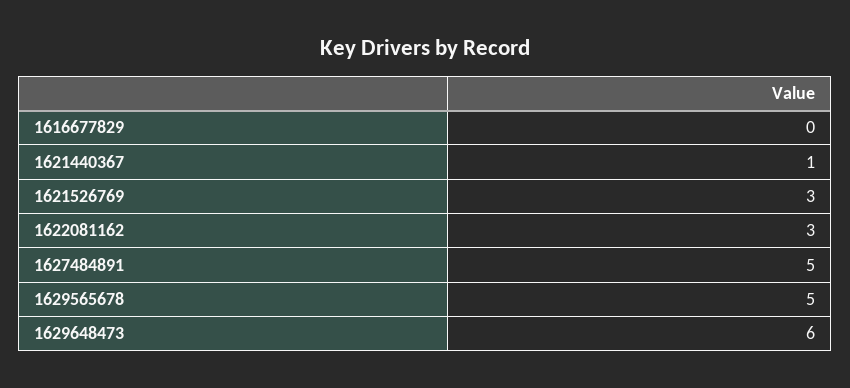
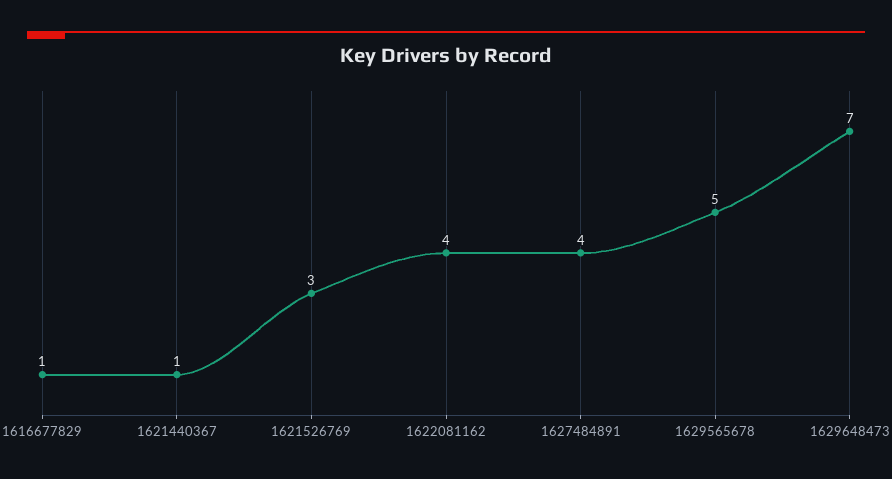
1616677829: 0 -> 1
1622081162: 3 -> 4
1627484891: 5 -> 4
1629648473: 6 -> 7

